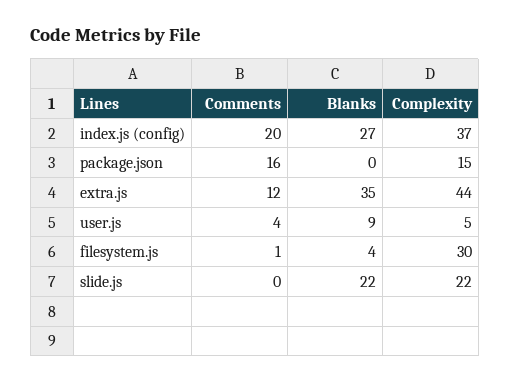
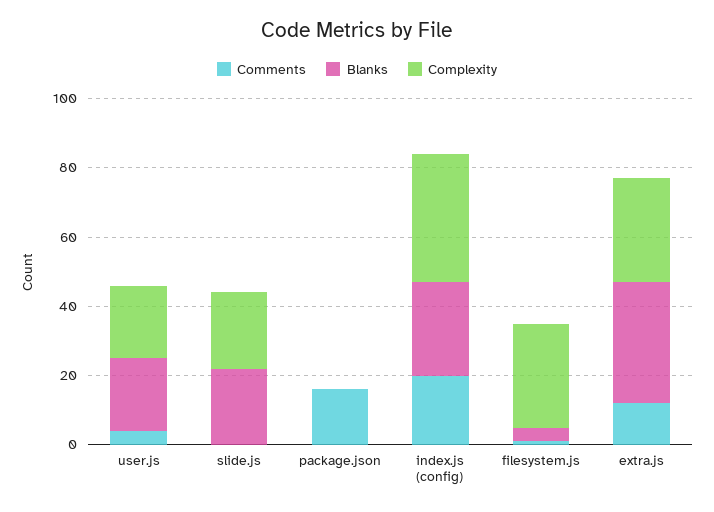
Complexity, package.json: 15 -> 0
Complexity, extra.js: 44 -> 30
Blanks, user.js: 9 -> 20
Complexity, user.js: 5 -> 20

